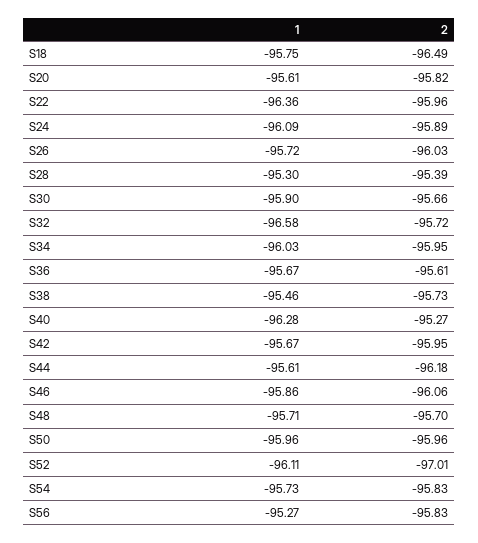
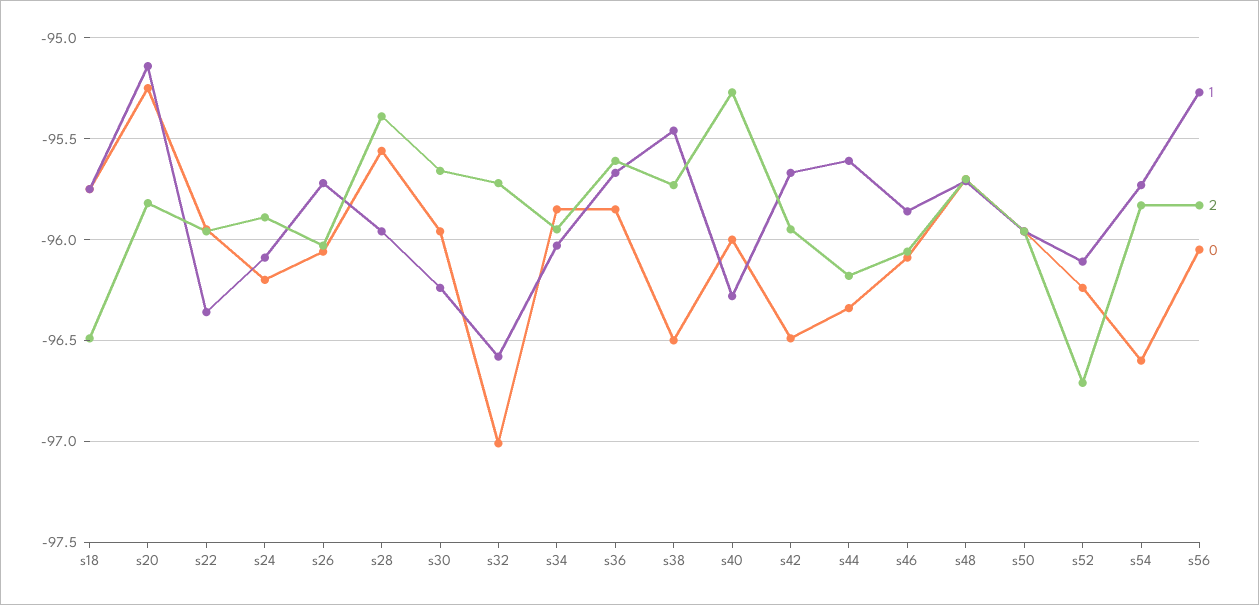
1, S20: -95.61 -> -95.15
1, S28: -95.3 -> -95.95
1, S30: -95.9 -> -96.25
2, S52: -97.01 -> -96.7
0, S18: none -> -95.75
0, S20: none -> -95.25
0, S22: none -> -95.95
0, S24: none -> -96.2
0, S26: none -> -96.05
0, S28: none -> -95.55
0, S30: none -> -95.95
0, S32: none -> -97
0, S34: none -> -95.85
0, S36: none -> -95.85
0, S38: none -> -96.5
0, S40: none -> -96
0, S42: none -> -96.5
0, S44: none -> -96.35
0, S46: none -> -96.1
0, S48: none -> -95.7
0, S50: none -> -95.95
0, S52: none -> -96.25
0, S54: none -> -96.6
0, S56: none -> -96.05

